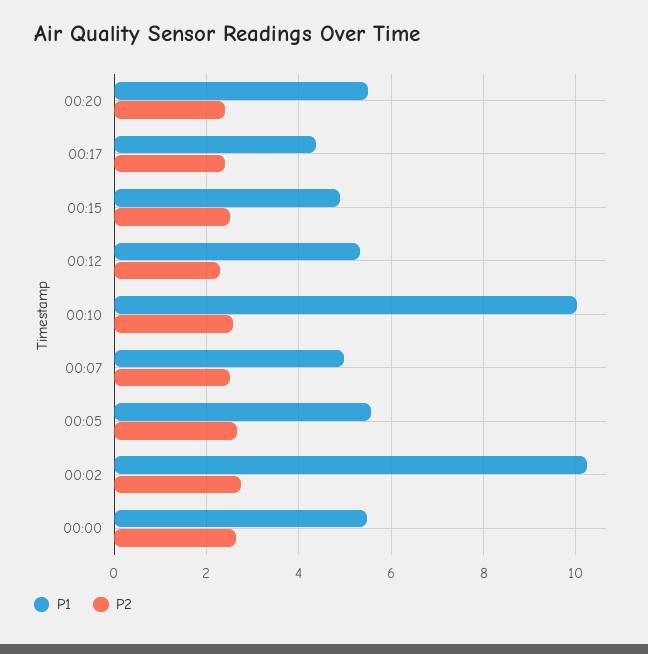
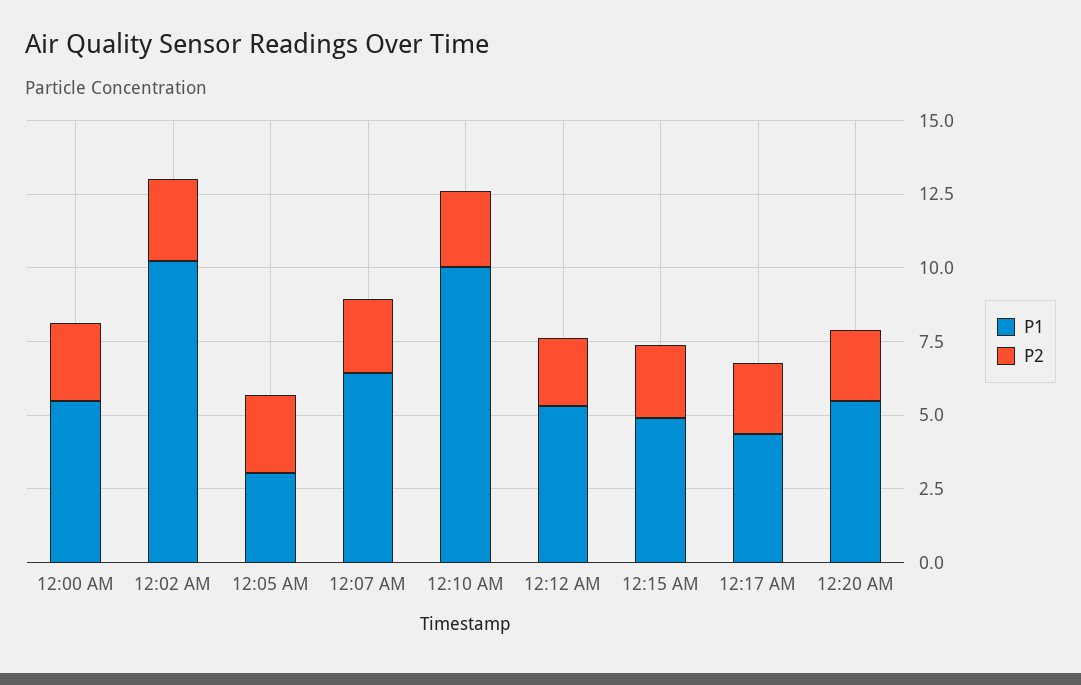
P1, 00:07: 5 -> 6.5
P1, 00:05: 5.6 -> 3

